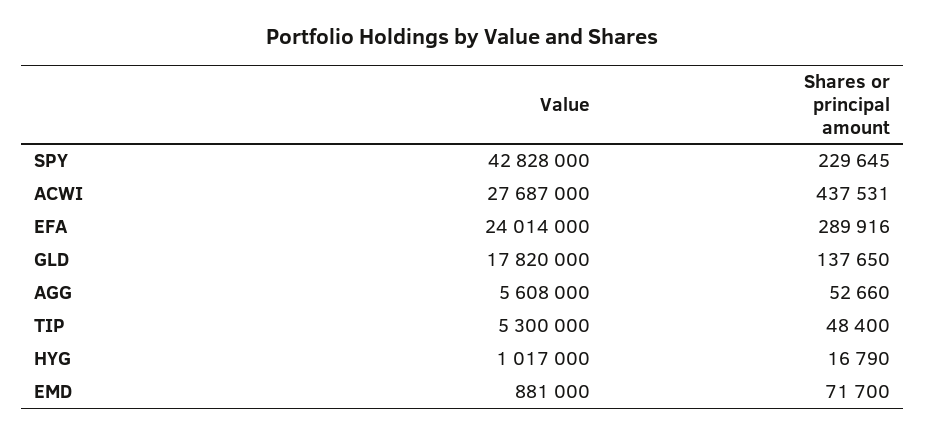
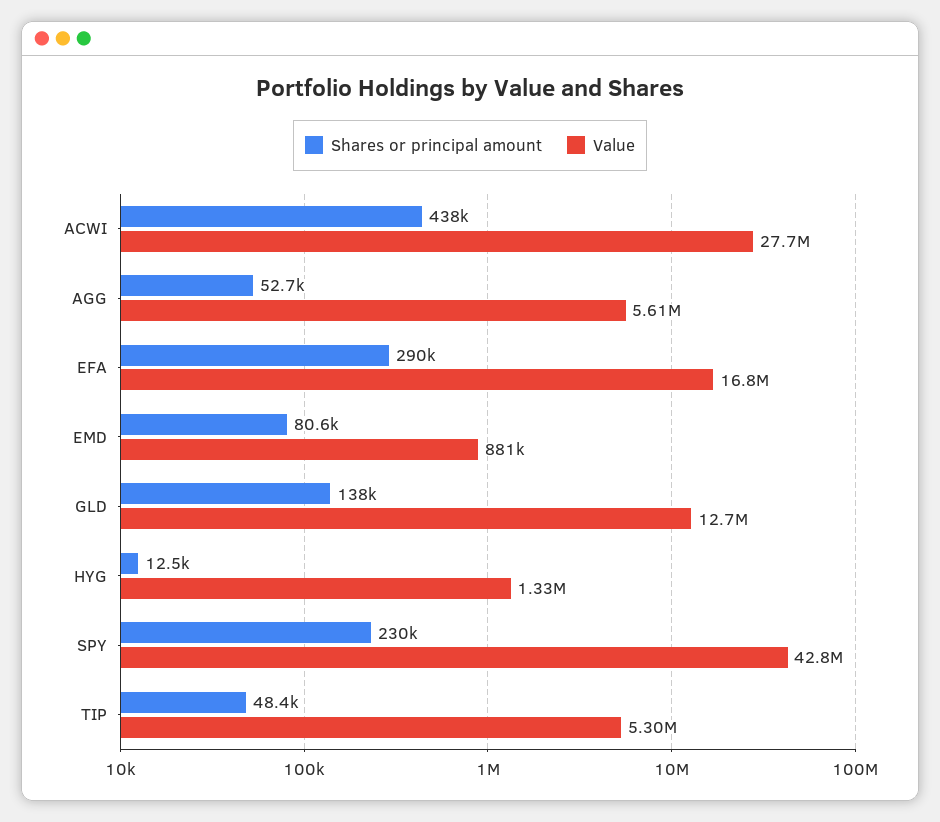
Value, EFA: 24014000 -> 16800000
Value, GLD: 17820000 -> 12700000
Value, HYG: 1017000 -> 1330000
Shares or principal amount, HYG: 16790 -> 12500
Shares or principal amount, EMD: 71700 -> 80600

